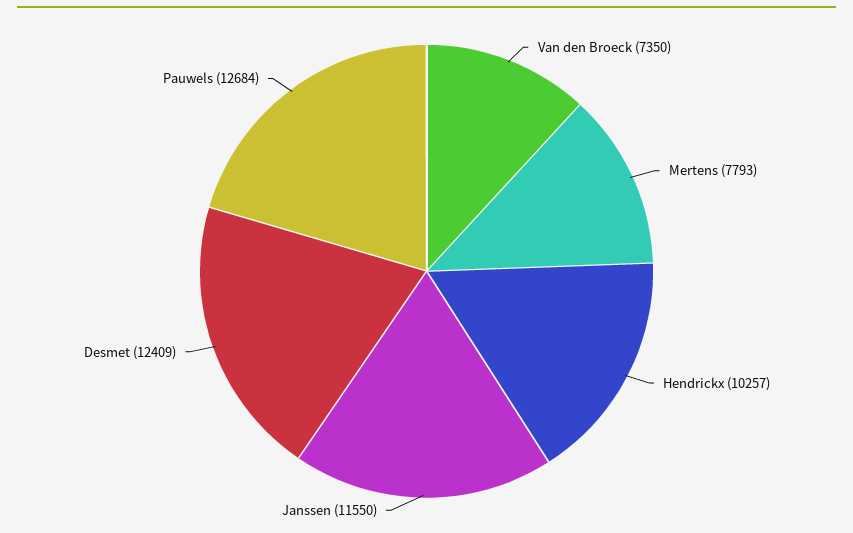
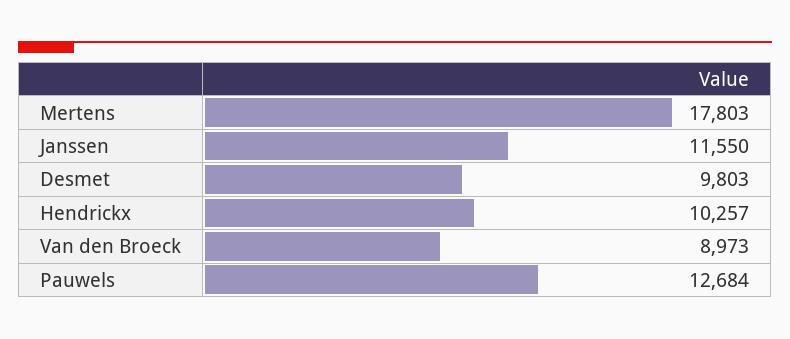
Van den Broeck: 7350 -> 8973
Mertens: 7793 -> 17803
Desmet: 12409 -> 9803

